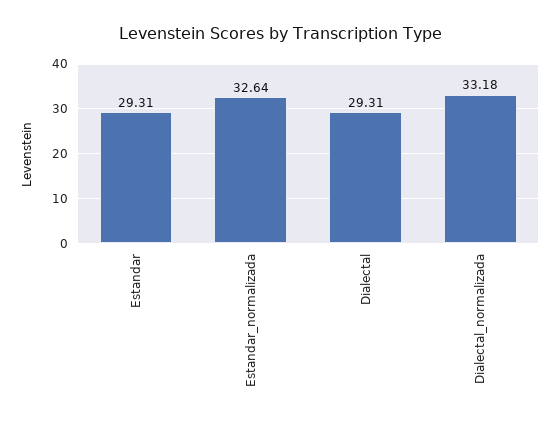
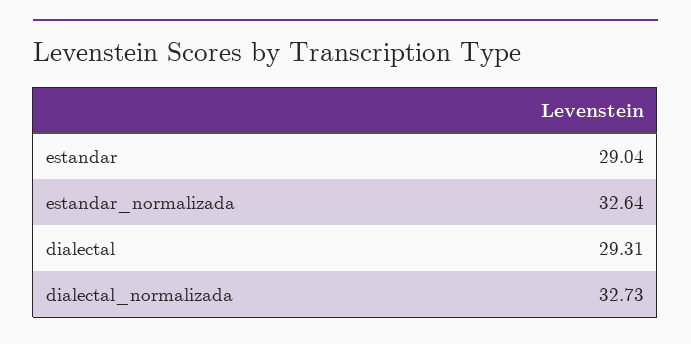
Estandar: 29.31 -> 29.04
Dialectal_normalizada: 33.18 -> 32.73

